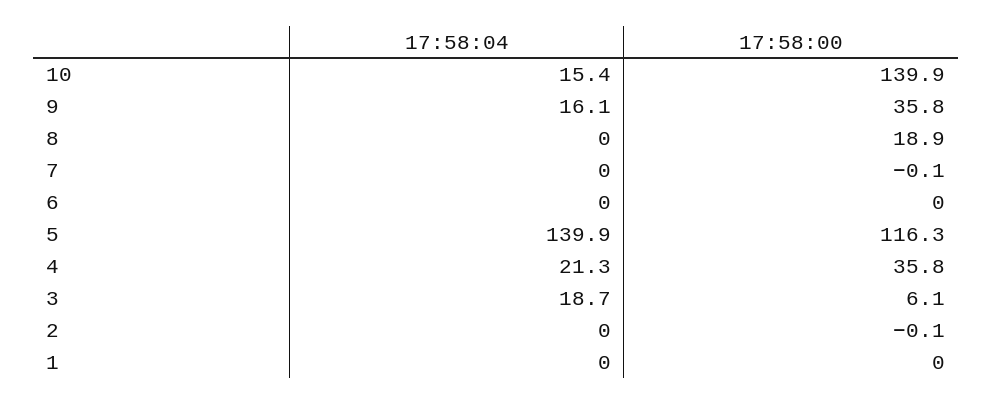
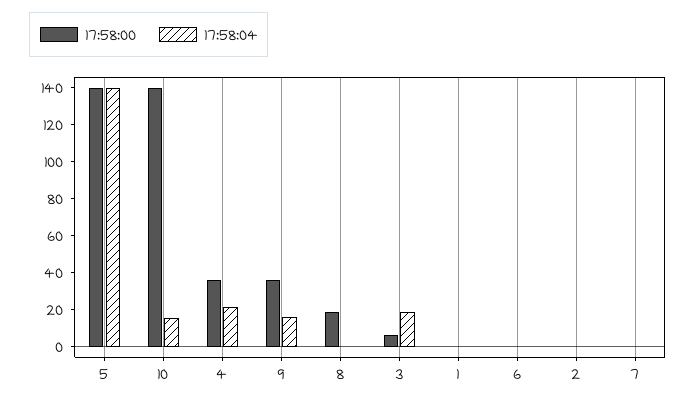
17:58:00, 5: 116.3 -> 140

